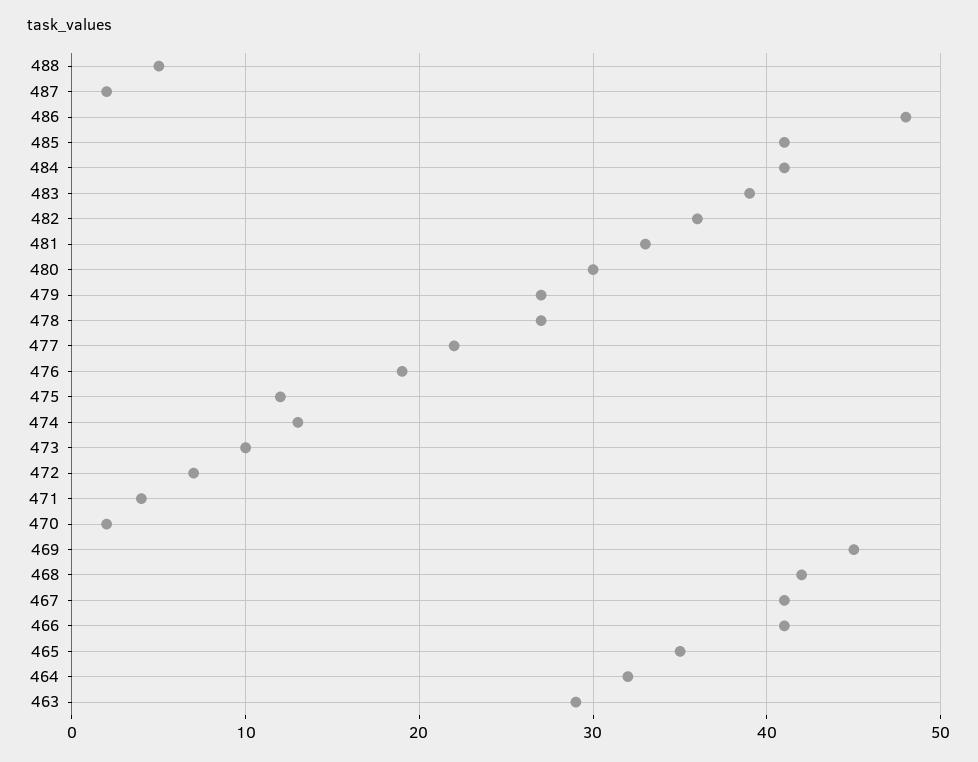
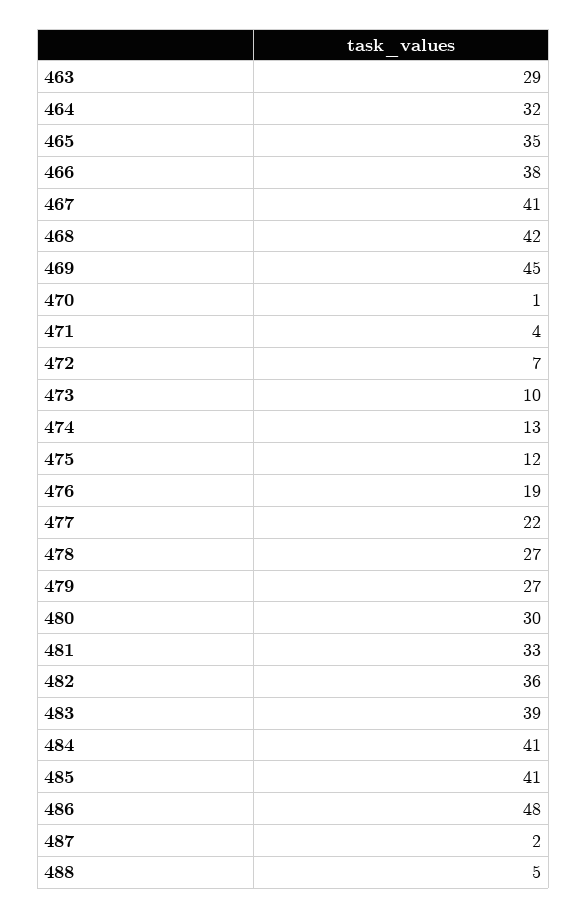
470: 2 -> 1
466: 41 -> 38

